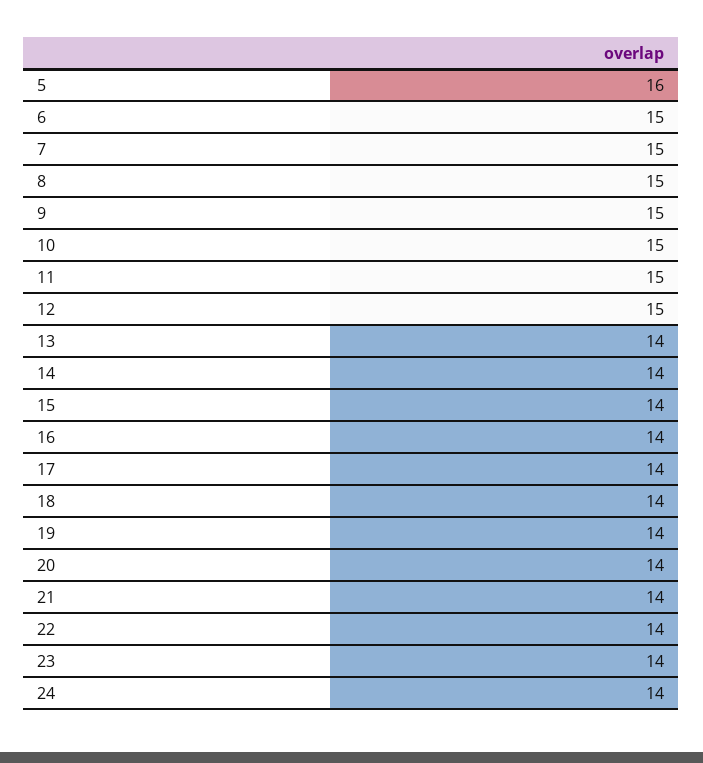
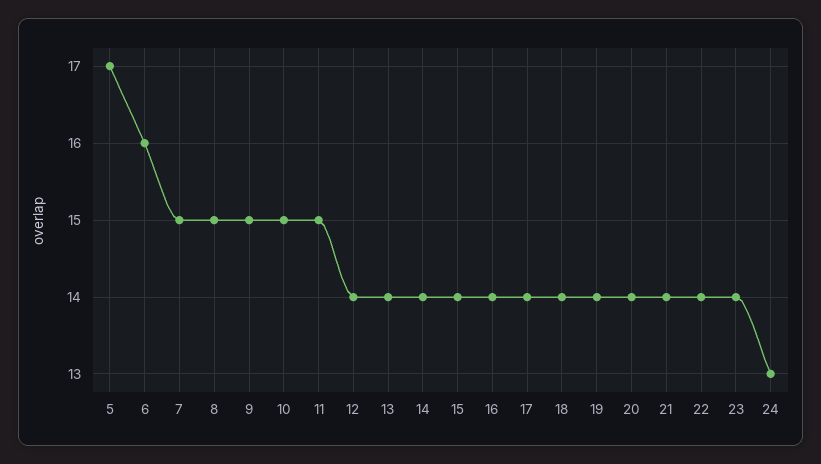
5: 16 -> 17
6: 15 -> 16
12: 15 -> 14
24: 14 -> 13

